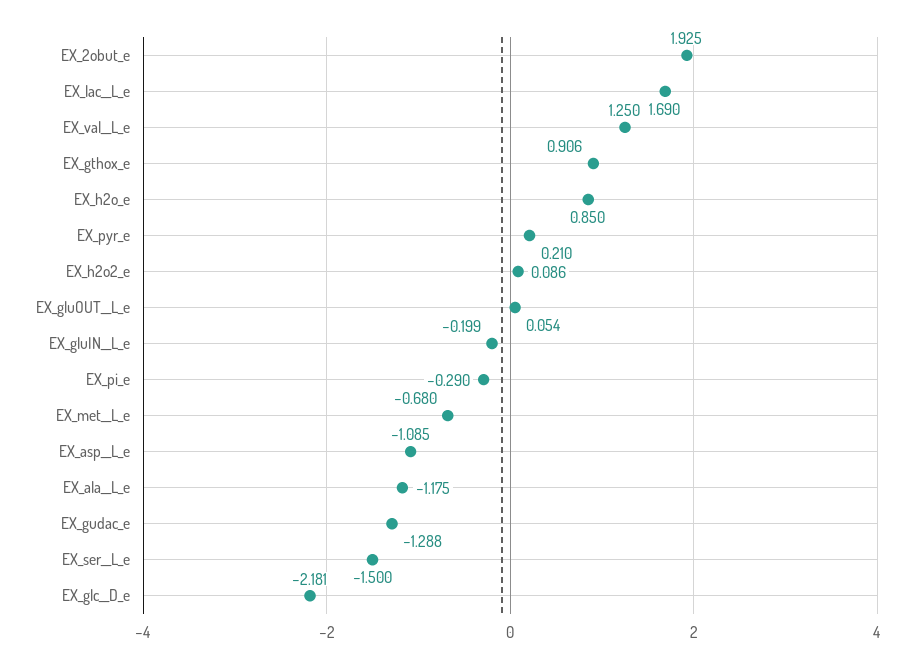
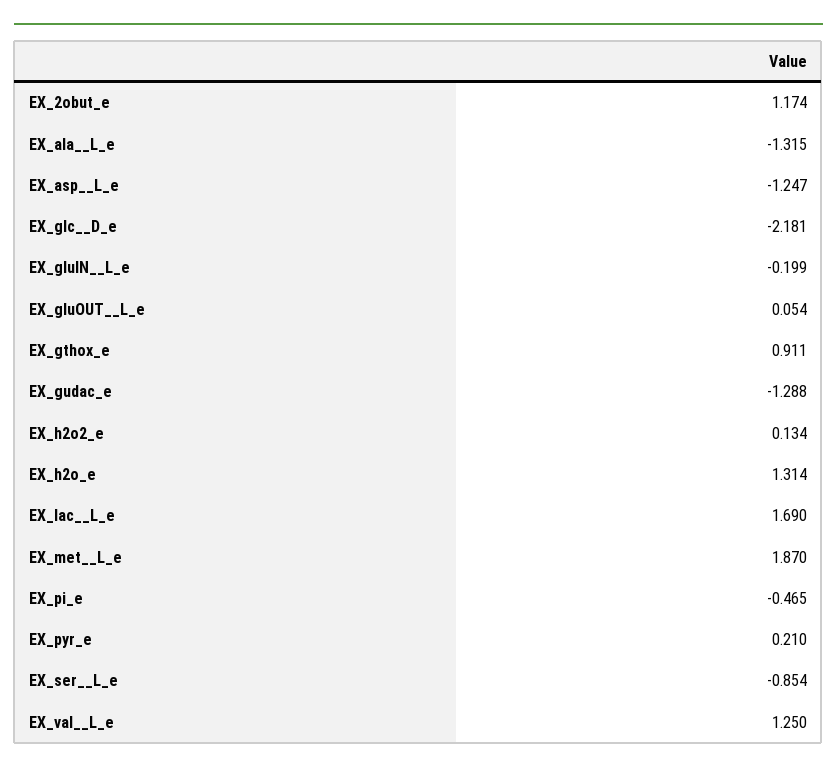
EX_2obut_e: 1.925 -> 1.174
EX_gthox_e: 0.906 -> 0.911
EX_h2o_e: 0.85 -> 1.314
EX_h2o2_e: 0.086 -> 0.134
EX_pi_e: -0.29 -> -0.465
EX_met__L_e: -0.68 -> 1.87
EX_asp__L_e: -1.085 -> -1.247
EX_ala__L_e: -1.175 -> -1.315
EX_ser__L_e: -1.5 -> -0.854

